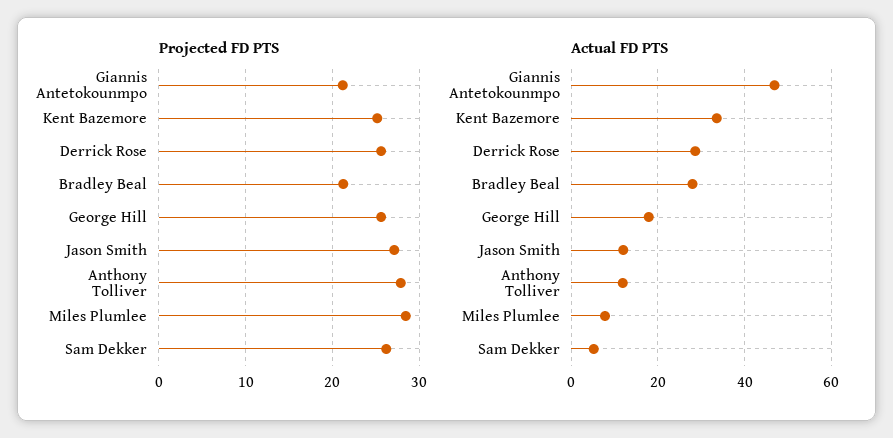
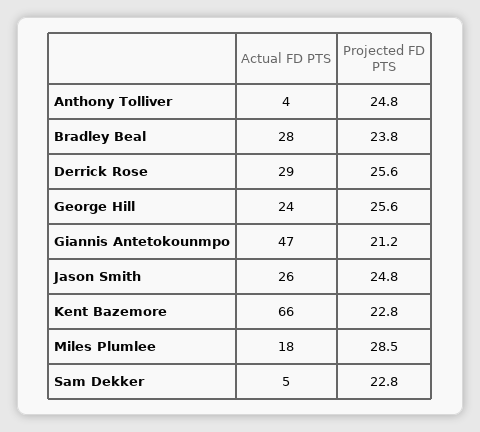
Projected FD PTS, Kent Bazemore: 25 -> 22.8
Projected FD PTS, Bradley Beal: 21 -> 23.8
Projected FD PTS, Jason Smith: 27 -> 24.8
Projected FD PTS, Anthony Tolliver: 28 -> 24.8
Projected FD PTS, Sam Dekker: 26 -> 22.8
Actual FD PTS, Kent Bazemore: 34 -> 66
Actual FD PTS, George Hill: 18 -> 24
Actual FD PTS, Jason Smith: 12 -> 26
Actual FD PTS, Anthony Tolliver: 12 -> 4
Actual FD PTS, Miles Plumlee: 8 -> 18

